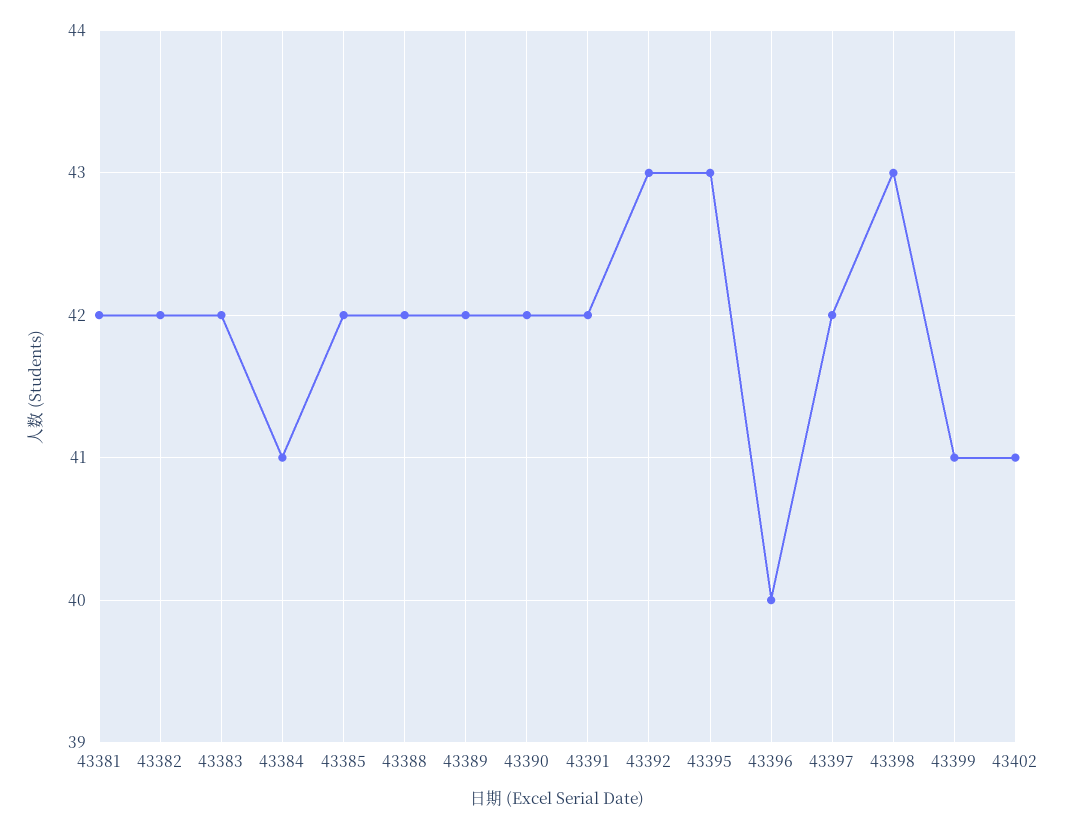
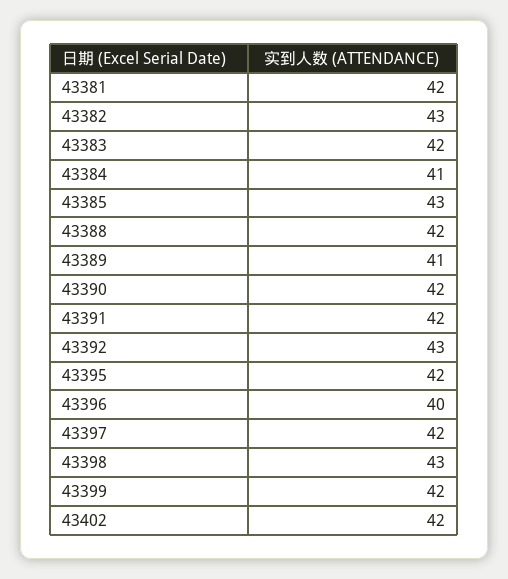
43382: 42 -> 43
43385: 42 -> 43
43389: 42 -> 41
43395: 43 -> 42
43399: 41 -> 42
43402: 41 -> 42

